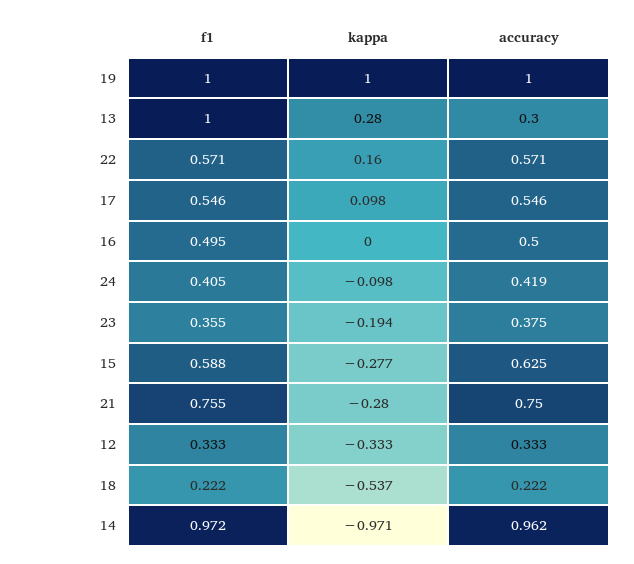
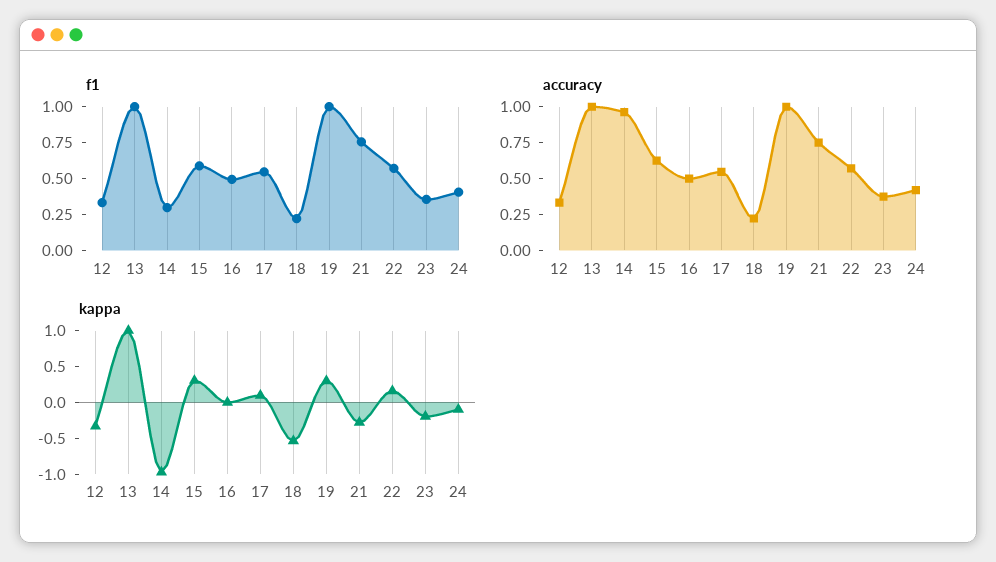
kappa, 19: 1 -> 0.25
kappa, 13: 0.28 -> 1
accuracy, 13: 0.3 -> 1
kappa, 15: -0.277 -> 0.25
f1, 14: 0.972 -> 0.25

